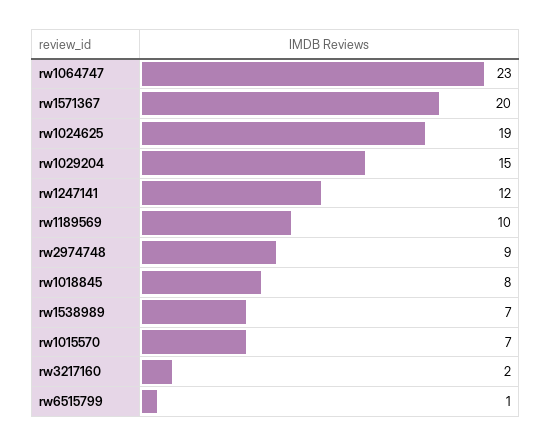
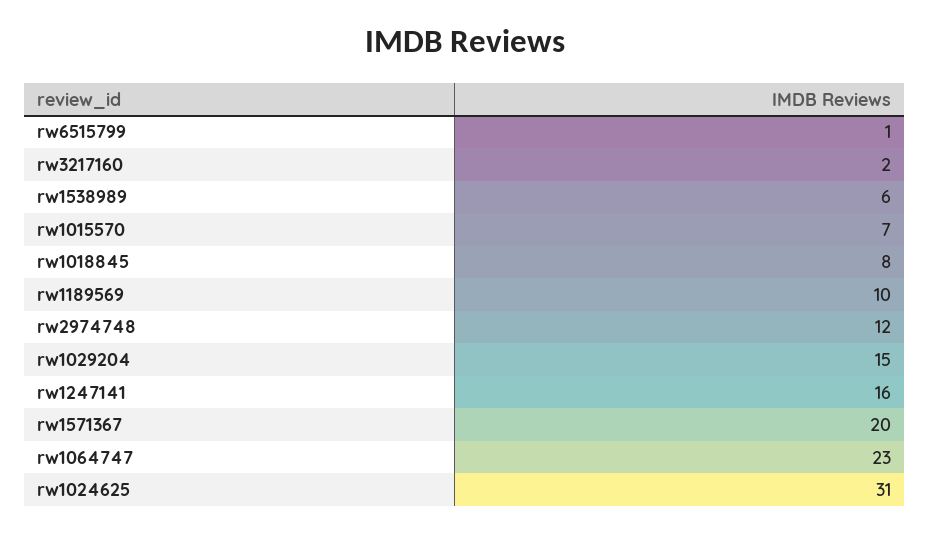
rw1024625: 19 -> 31
rw1247141: 12 -> 16
rw2974748: 9 -> 12
rw1538989: 7 -> 6

